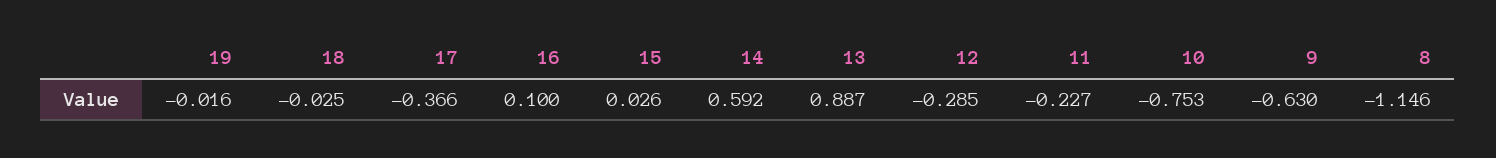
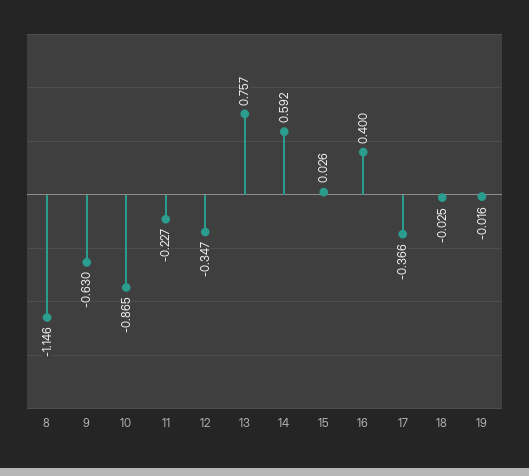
16: 0.1 -> 0.4
13: 0.887 -> 0.757
12: -0.285 -> -0.347
10: -0.753 -> -0.865

